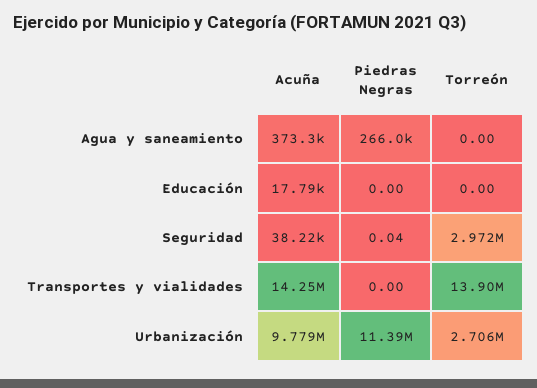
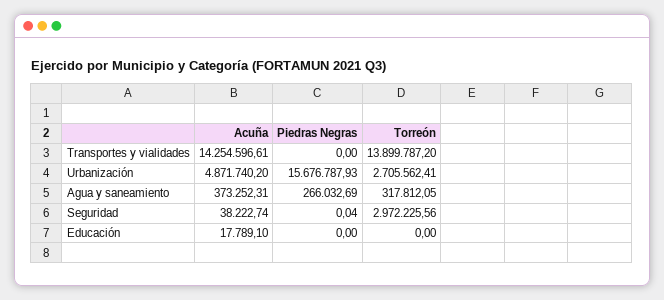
Torreón, Agua y saneamiento: 0 -> 317812.05
Acuña, Urbanización: 9779000 -> 4871740.2
Piedras Negras, Urbanización: 11390000 -> 15676787.93

